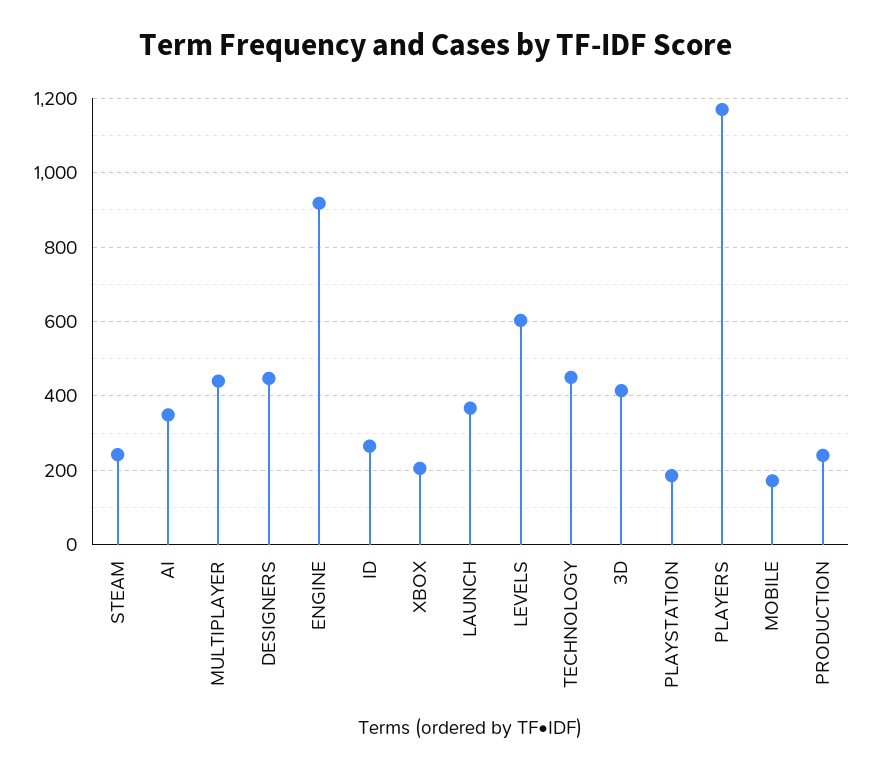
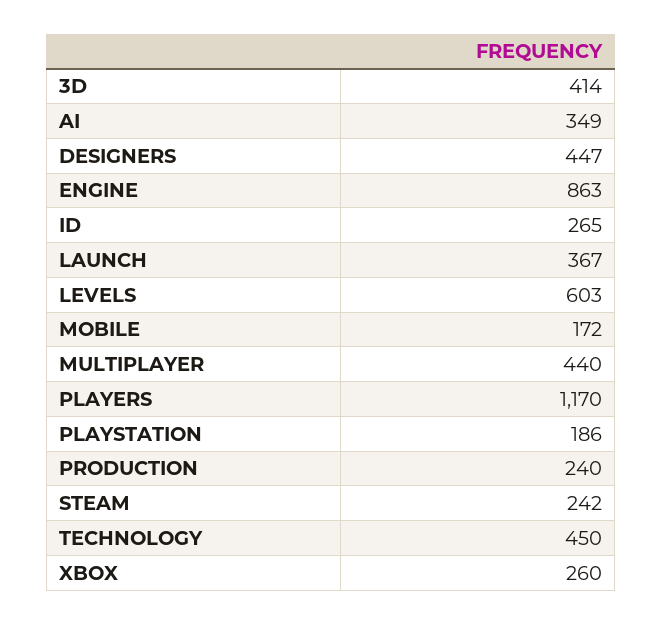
ENGINE: 920 -> 863
XBOX: 200 -> 260

